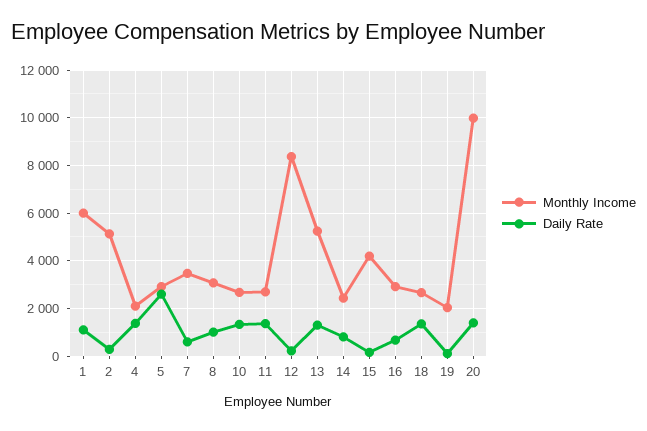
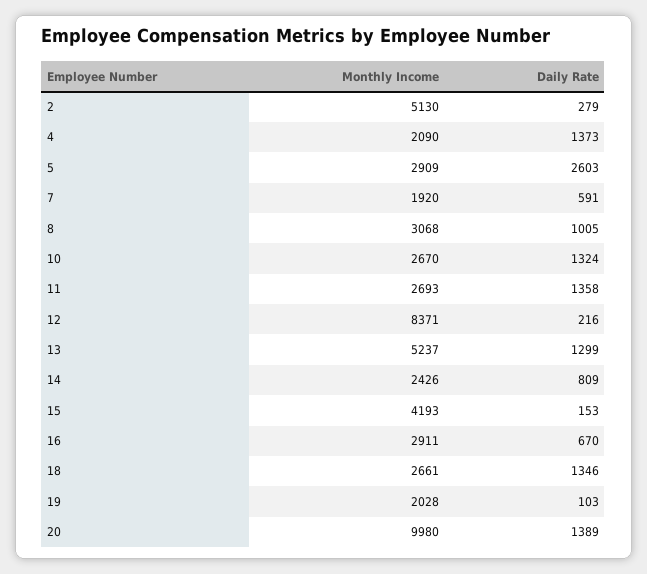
Monthly Income, 1: 6000 -> none
Daily Rate, 1: 1000 -> none
Monthly Income, 7: 3500 -> 1920

